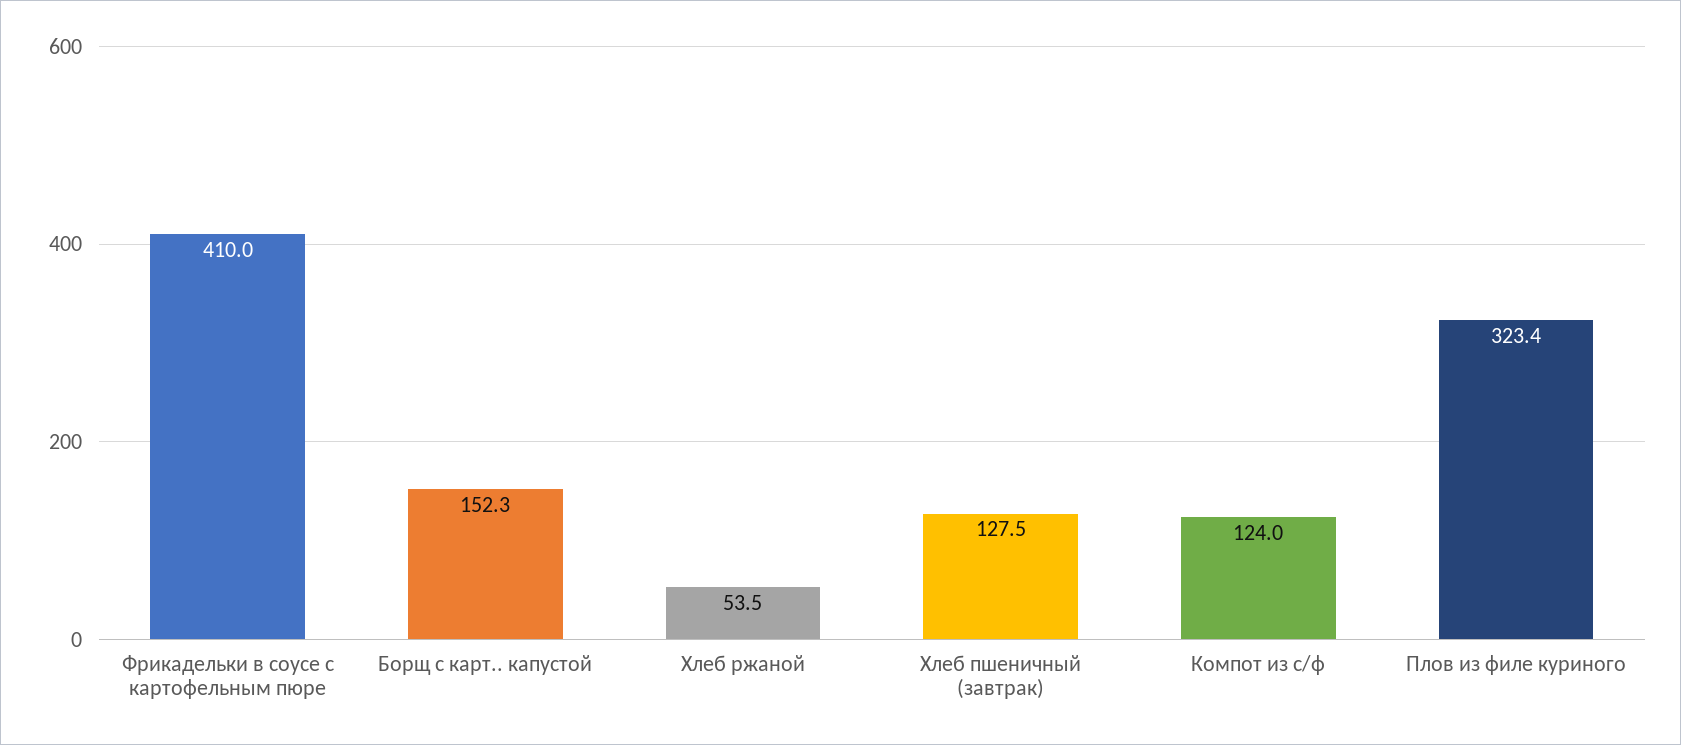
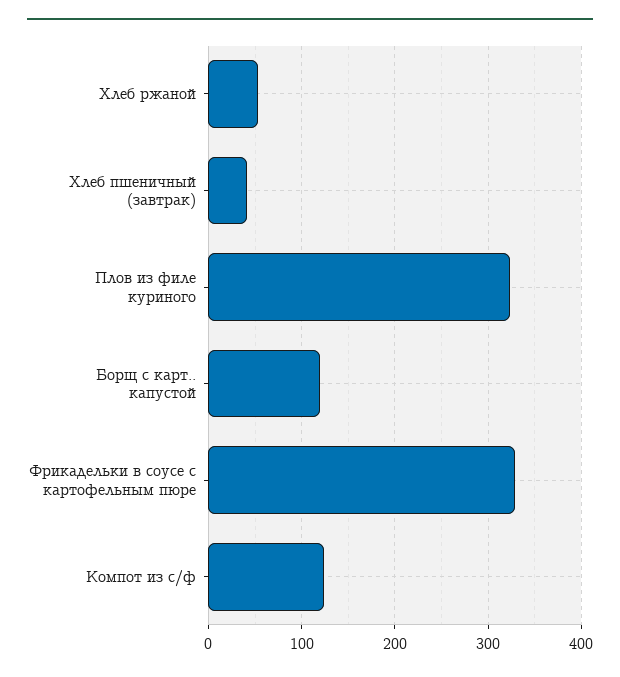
Фрикадельки в соусе с картофельным пюре: 410 -> 330
Борщ с карт.. капустой: 152.3 -> 120
Хлеб пшеничный (завтрак): 127.5 -> 40

